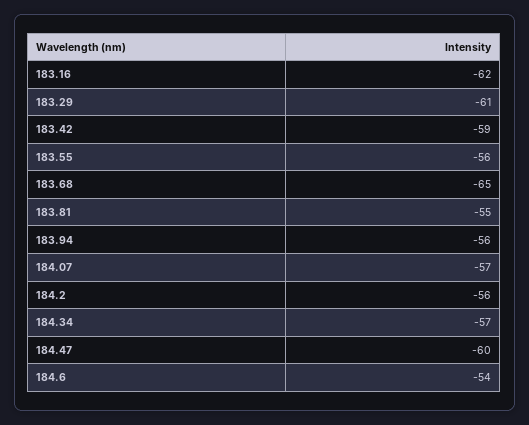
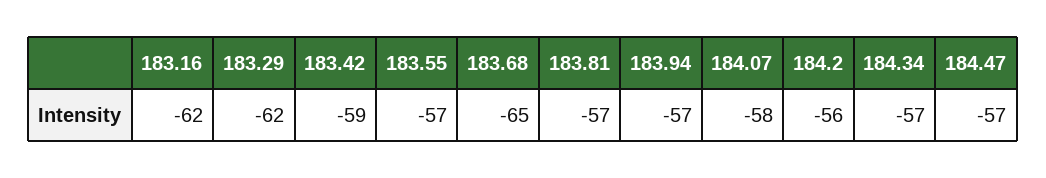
183.29: -61 -> -62
183.55: -56 -> -57
183.81: -55 -> -57
183.94: -56 -> -57
184.07: -57 -> -58
184.47: -60 -> -57
184.6: -54 -> none

